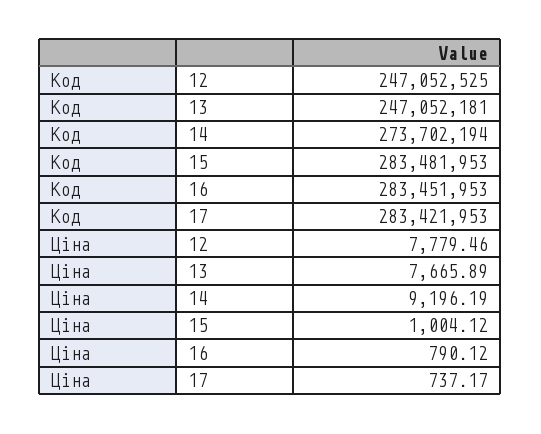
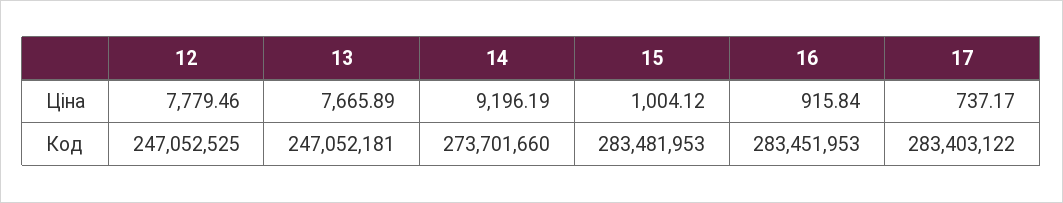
Код, 14: 273702194 -> 273701660
Код, 17: 283421953 -> 283403122
Ціна, 16: 790.12 -> 915.84

